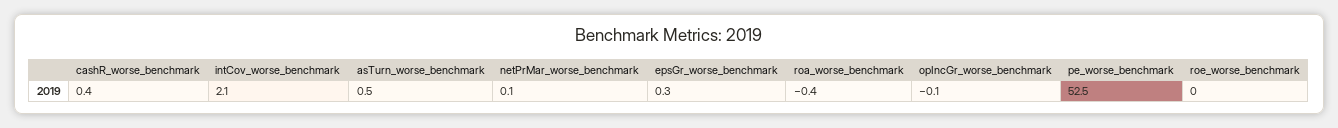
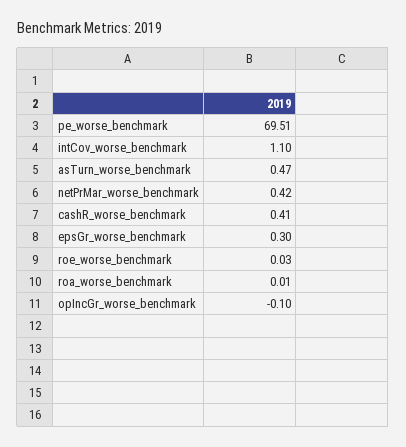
intCov_worse_benchmark: 2.1 -> 1.1
netPrMar_worse_benchmark: 0.1 -> 0.42
roa_worse_benchmark: -0.4 -> 0.01
pe_worse_benchmark: 52.5 -> 69.51

